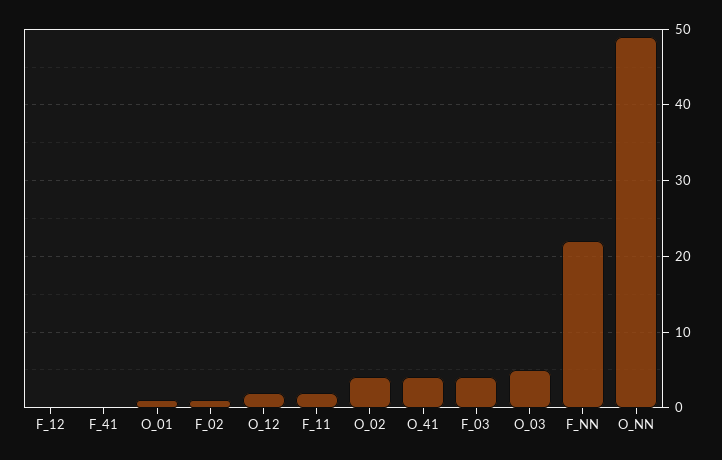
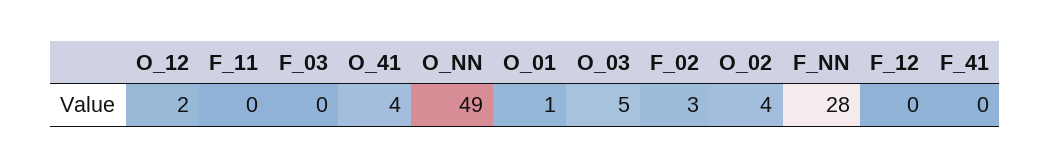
F_02: 1 -> 3
F_11: 2 -> 0
F_03: 4 -> 0
F_NN: 22 -> 28

